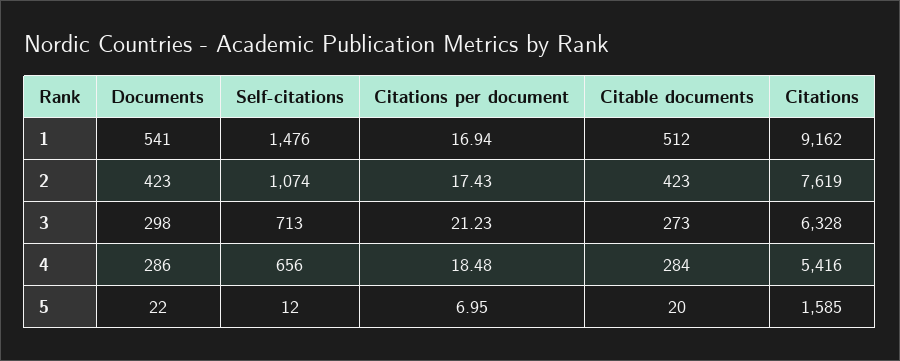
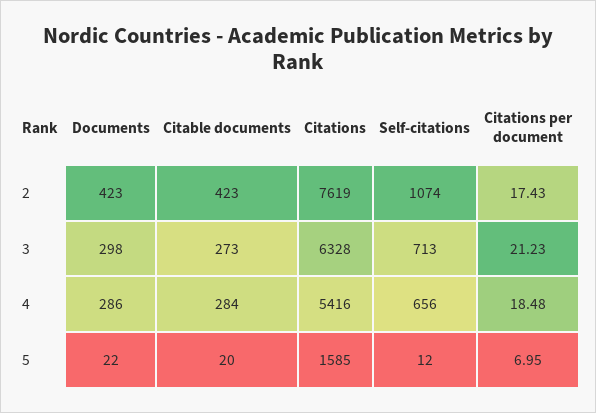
Documents, 1: 541 -> none
Self-citations, 1: 1476 -> none
Citations per document, 1: 16.94 -> none
Citable documents, 1: 512 -> none
Citations, 1: 9162 -> none

